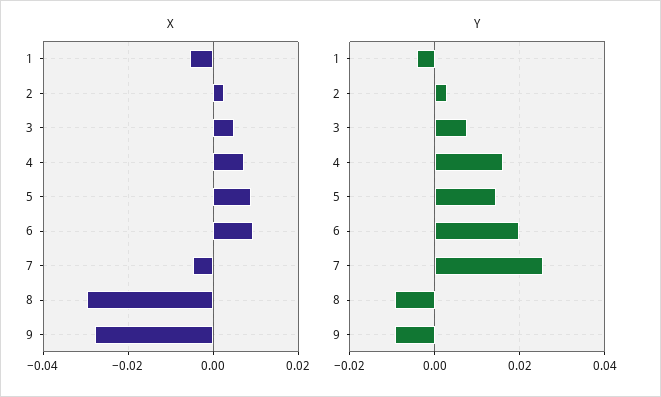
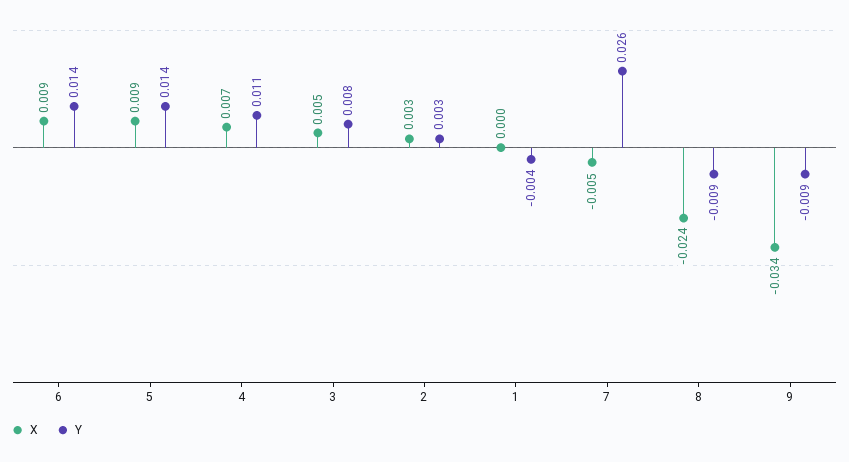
X, 1: -0.006 -> 0
X, 8: -0.03 -> -0.024
X, 9: -0.028 -> -0.034
Y, 4: 0.016 -> 0.011
Y, 6: 0.02 -> 0.014

